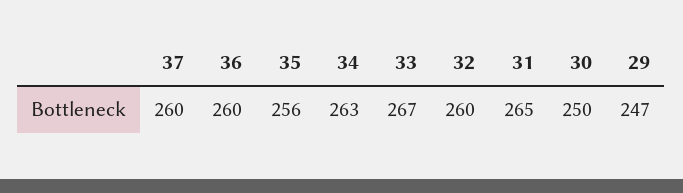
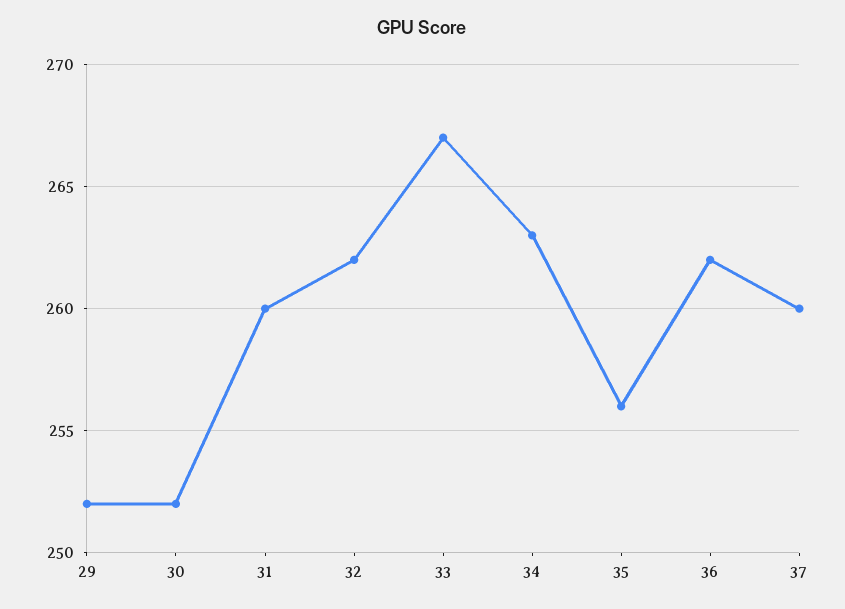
36: 260 -> 262
32: 260 -> 262
31: 265 -> 260
30: 250 -> 252
29: 247 -> 252

